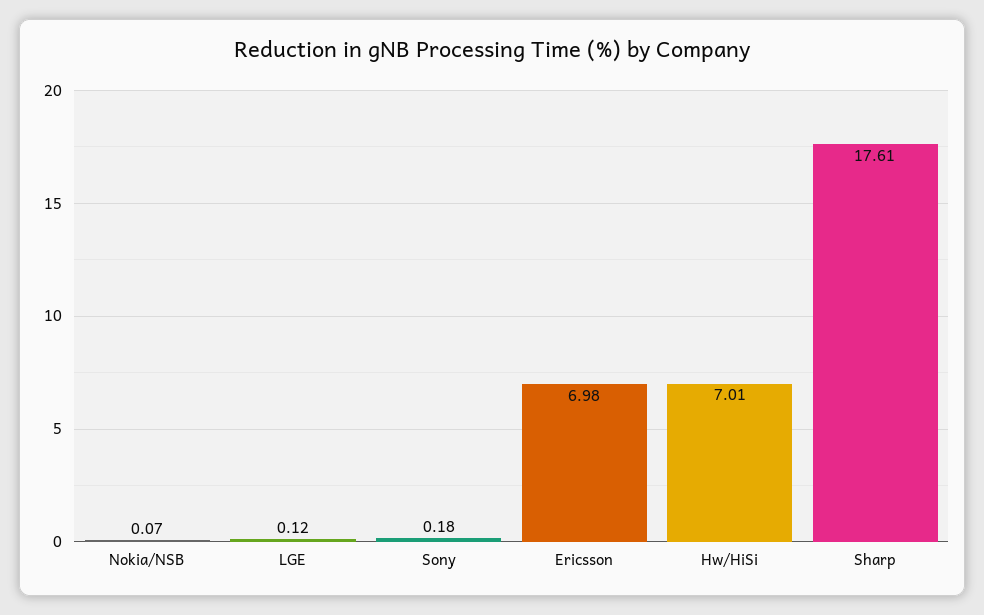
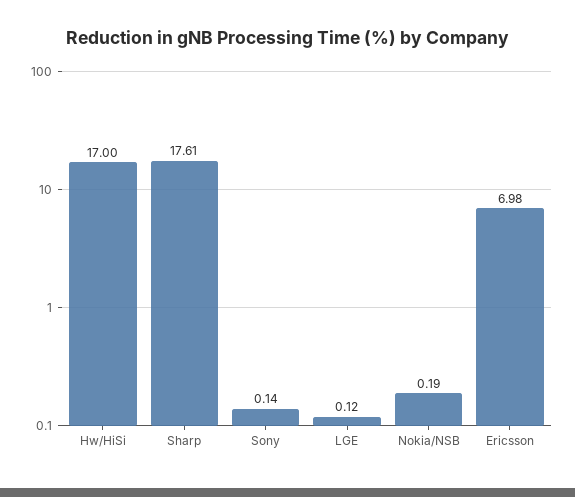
Nokia/NSB: 0.07 -> 0.19
Sony: 0.18 -> 0.14
Hw/HiSi: 7.01 -> 17

